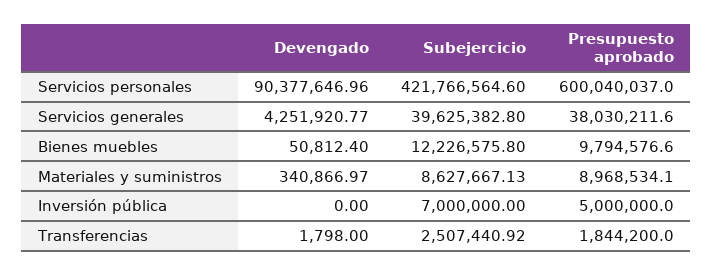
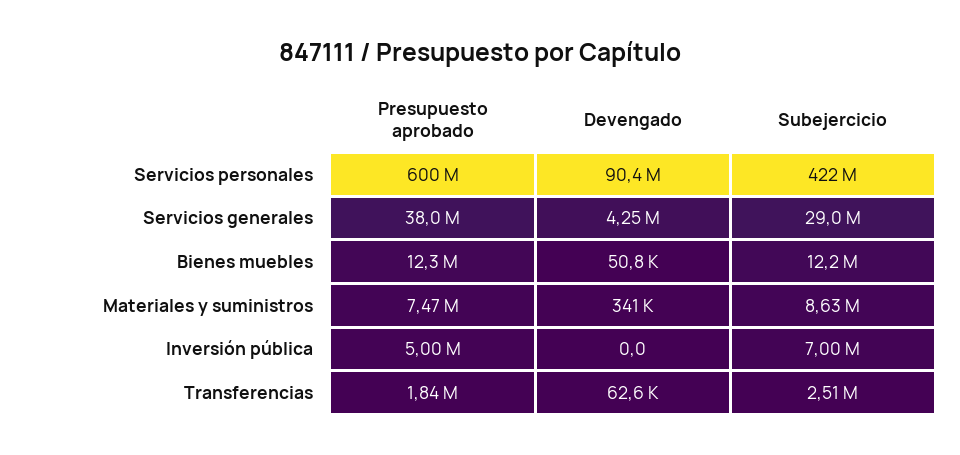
Subejercicio, Servicios generales: 39625382.8 -> 29000000
Presupuesto aprobado, Bienes muebles: 9794576.6 -> 12300000
Presupuesto aprobado, Materiales y suministros: 8968534.1 -> 7470000
Devengado, Transferencias: 1798 -> 62600

